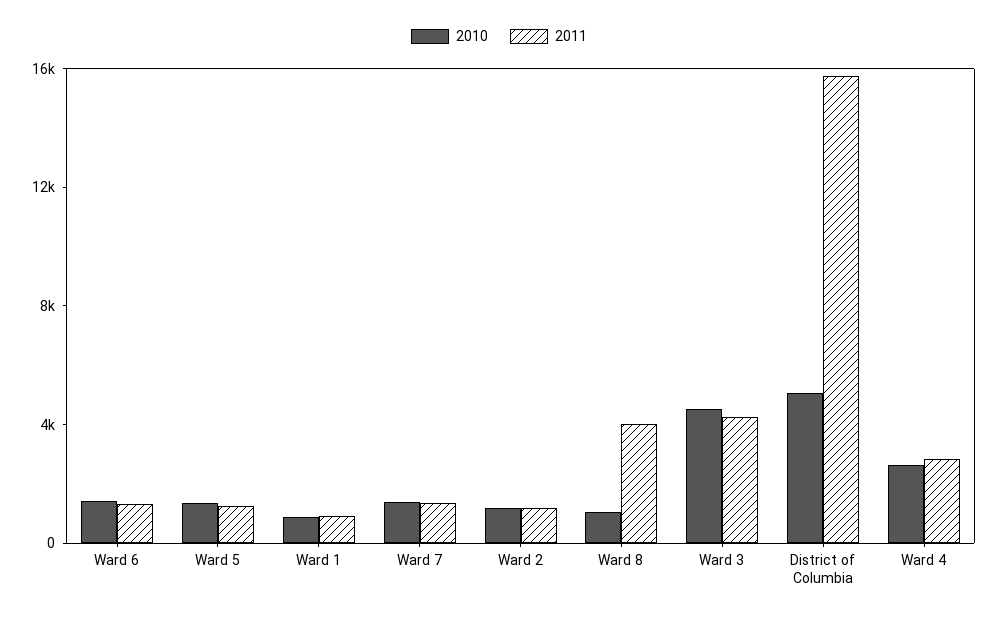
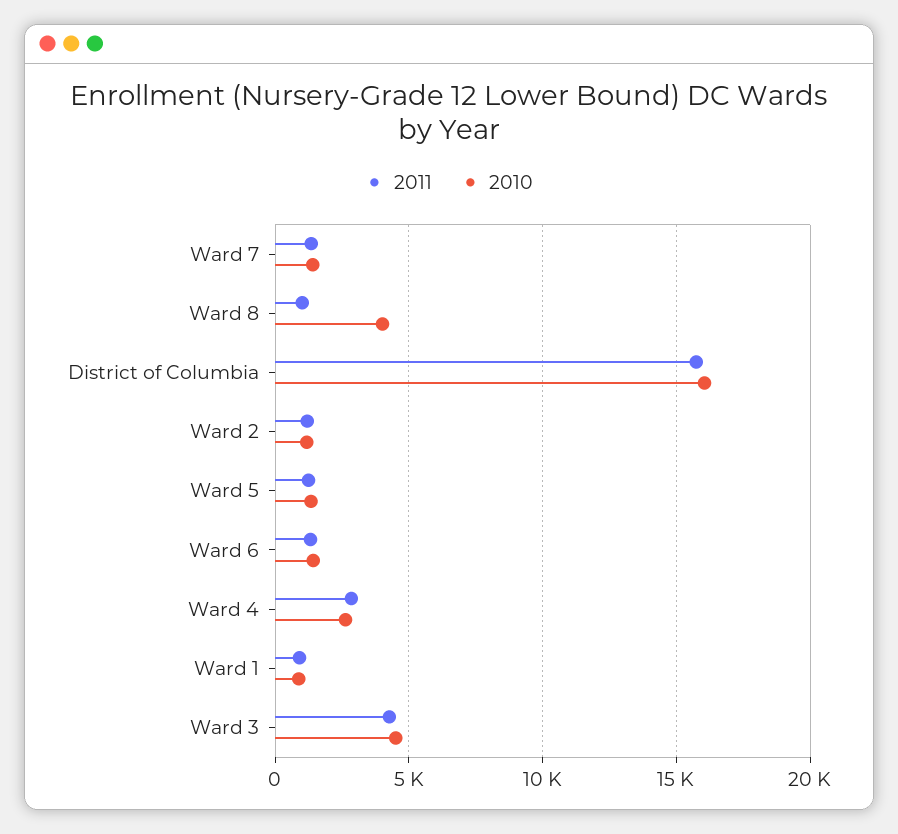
2010, Ward 8: 1000 -> 4000
2011, Ward 8: 4000 -> 1000
2010, District of Columbia: 5000 -> 16000

